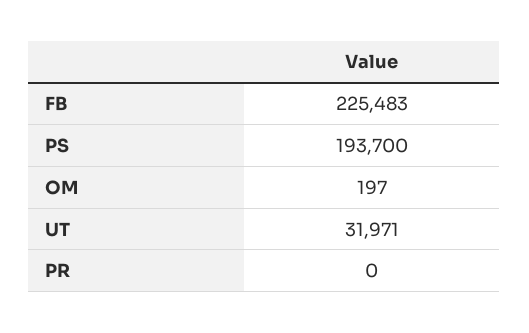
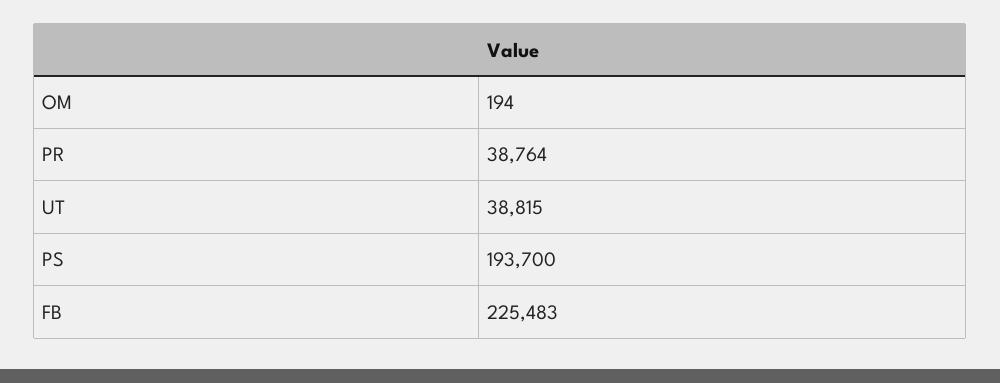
OM: 197 -> 194
UT: 31971 -> 38815
PR: 0 -> 38764

